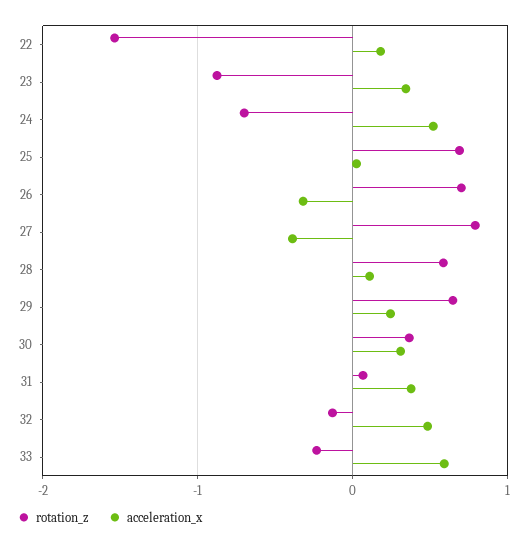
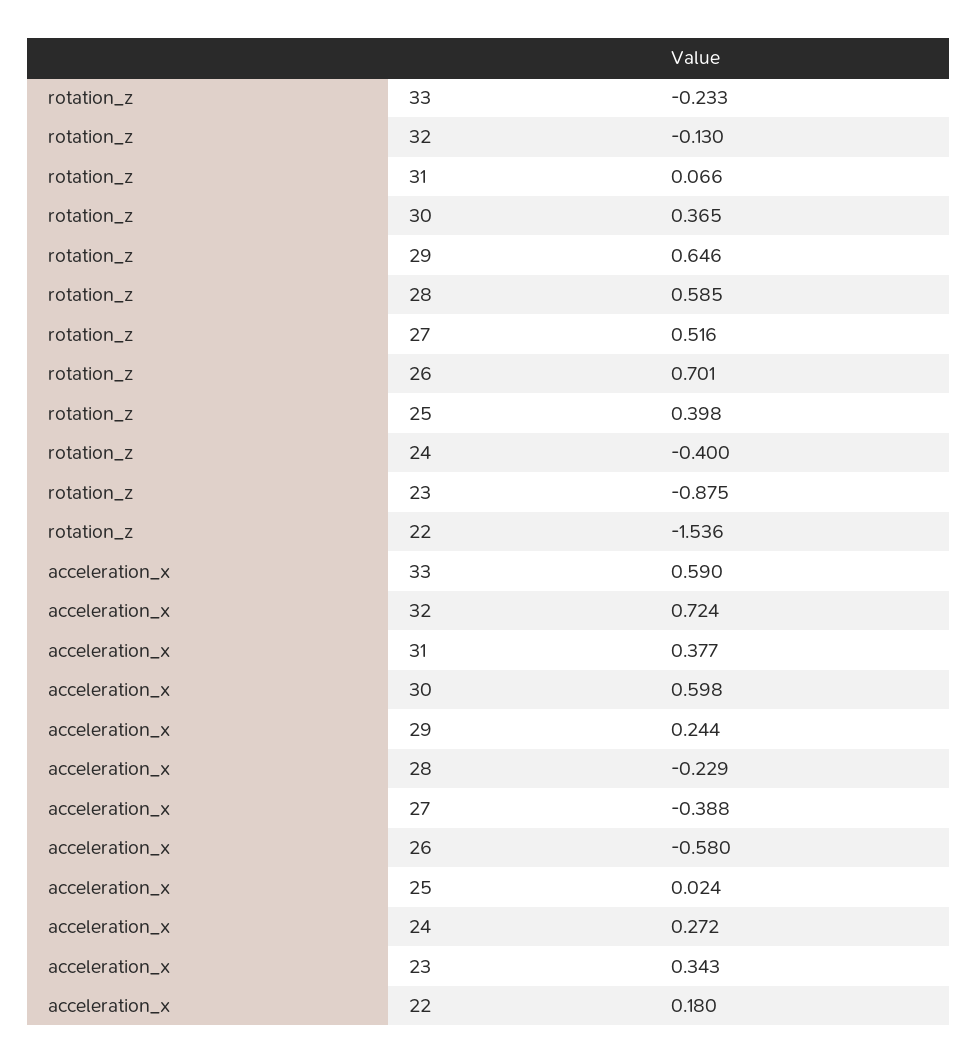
rotation_z, 24: -0.7 -> -0.4
acceleration_x, 24: 0.5 -> 0.272
rotation_z, 25: 0.7 -> 0.398
acceleration_x, 26: -0.3 -> -0.58
rotation_z, 27: 0.8 -> 0.516
acceleration_x, 28: 0.1 -> -0.229
acceleration_x, 30: 0.3 -> 0.598
acceleration_x, 32: 0.5 -> 0.724

